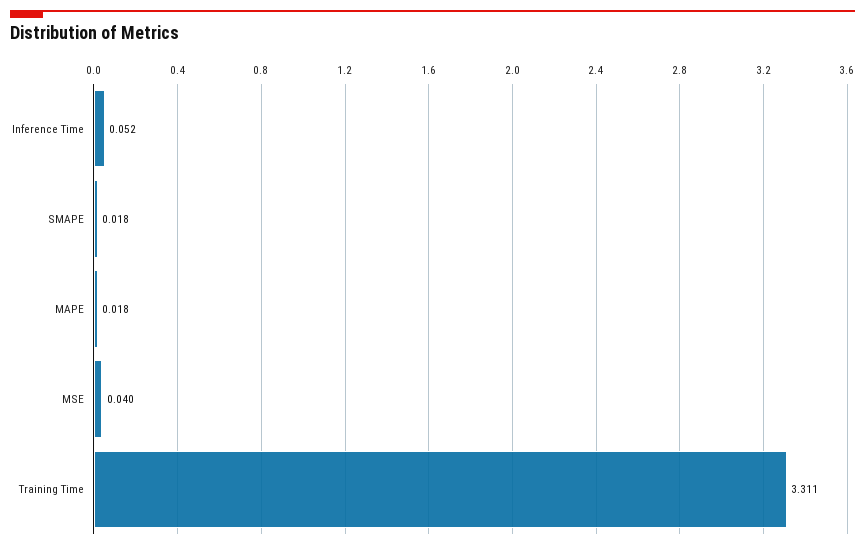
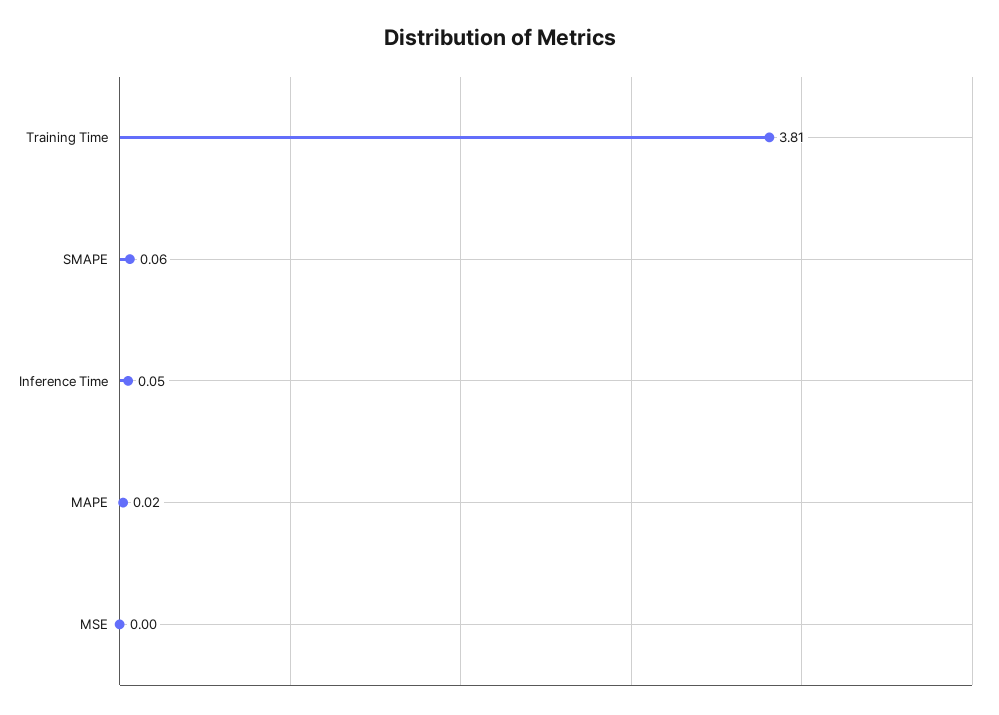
SMAPE: 0.018 -> 0.06
MSE: 0.04 -> 0
Training Time: 3.311 -> 3.81

